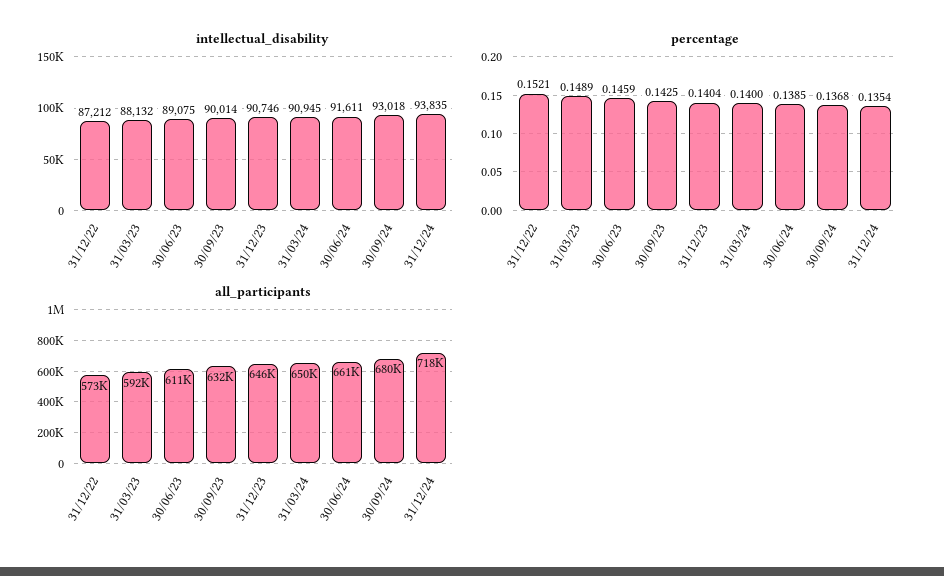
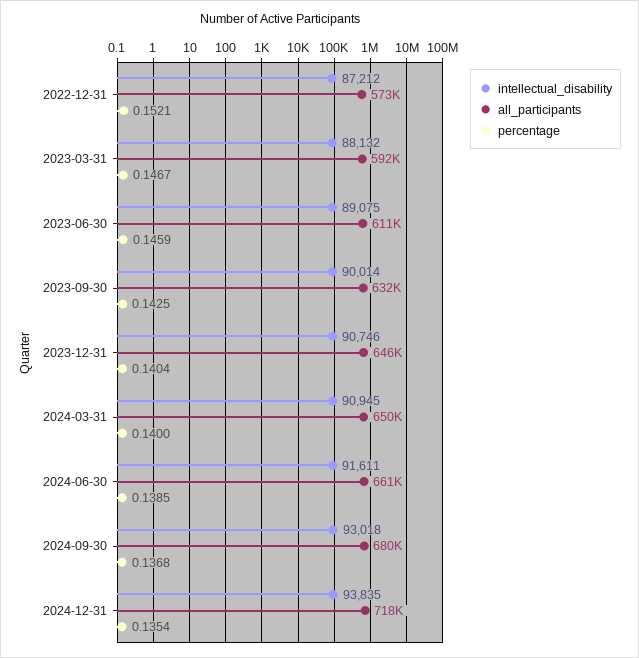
percentage, 31/03/23: 0.1489 -> 0.1467

